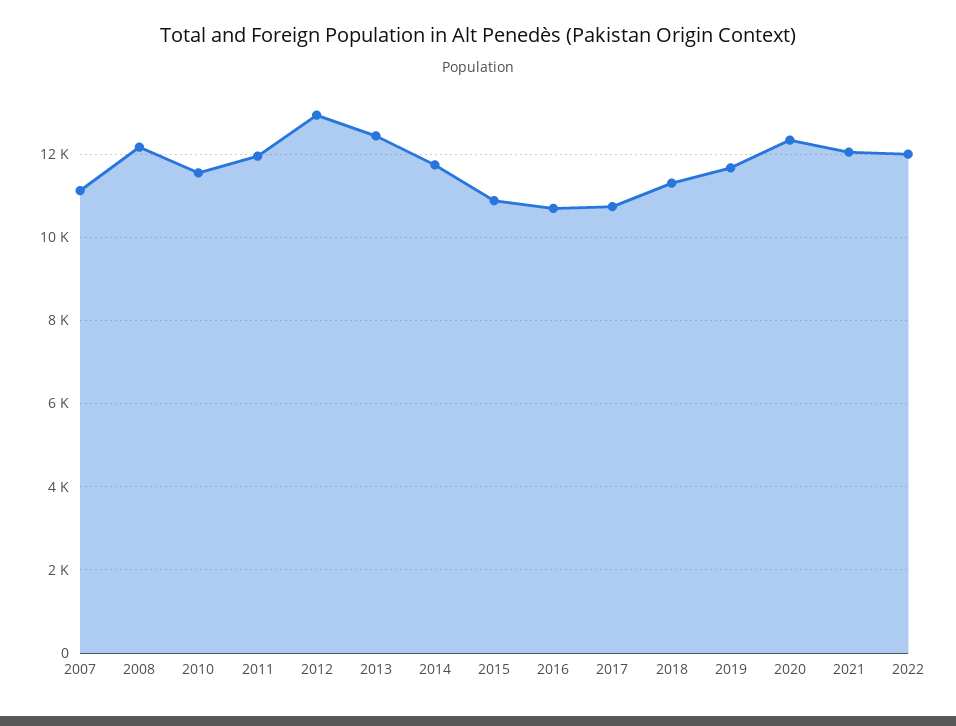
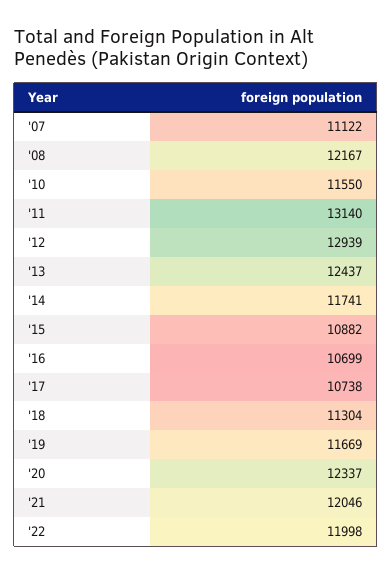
2011: 12000 -> 13140

